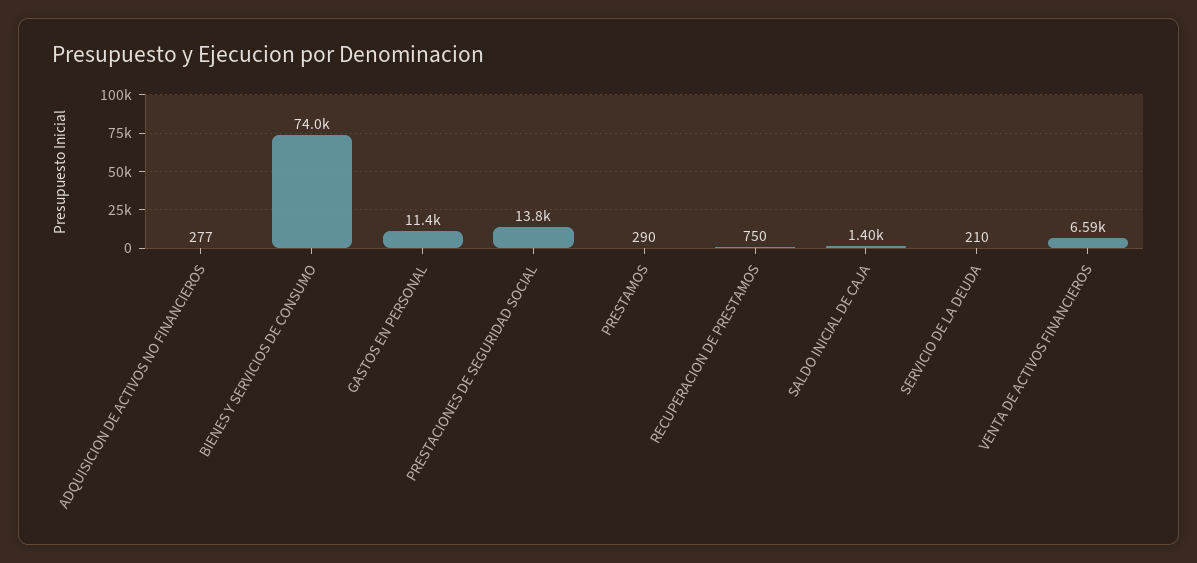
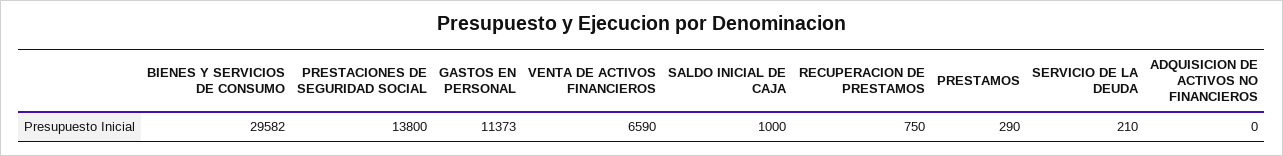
ADQUISICION DE ACTIVOS NO FINANCIEROS: 277 -> 0
BIENES Y SERVICIOS DE CONSUMO: 74000 -> 29582
SALDO INICIAL DE CAJA: 1400 -> 1000

